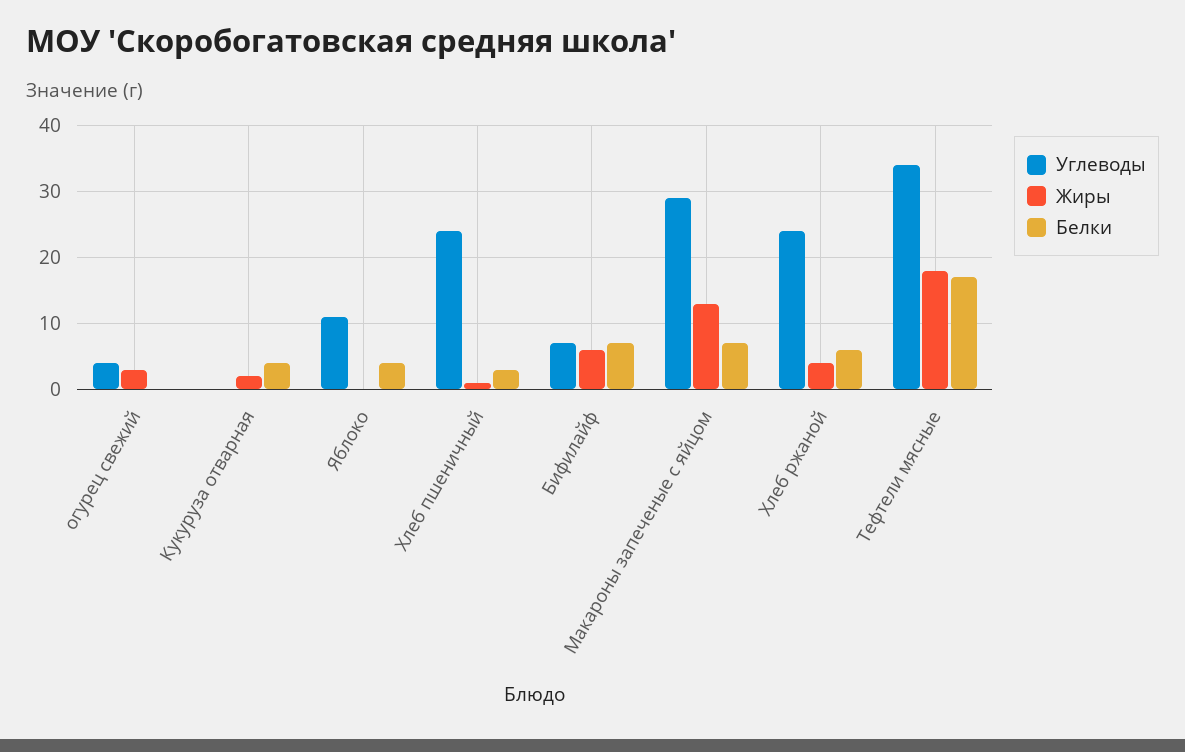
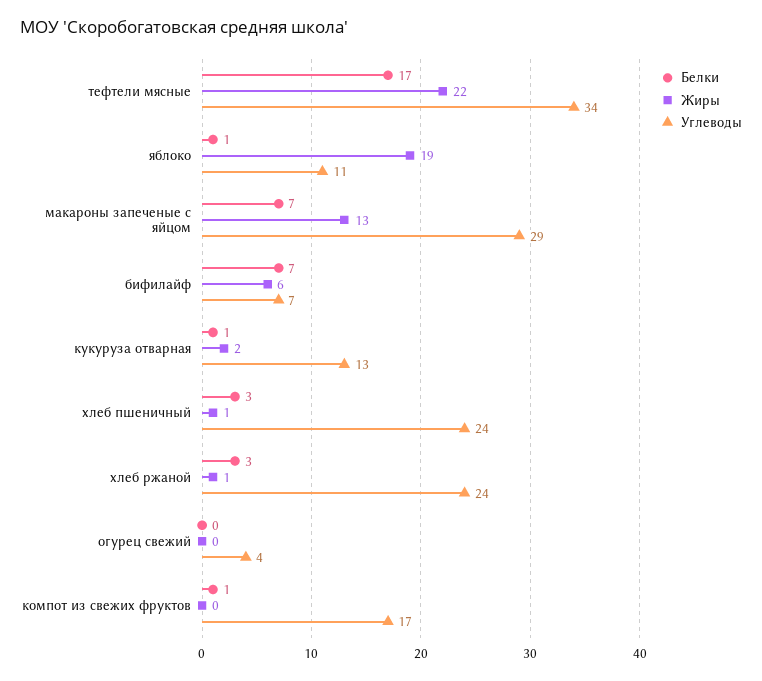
Жиры, огурец свежий: 3 -> 0
Углеводы, Кукуруза отварная: 0 -> 13
Белки, Кукуруза отварная: 4 -> 1
Жиры, Яблоко: 0 -> 19
Белки, Яблоко: 4 -> 1
Жиры, Хлеб ржаной: 4 -> 1
Белки, Хлеб ржаной: 6 -> 3
Жиры, Тефтели мясные: 18 -> 22
Белки, компот из свежих фруктов: none -> 1
Жиры, компот из свежих фруктов: none -> 0
Углеводы, компот из свежих фруктов: none -> 17

